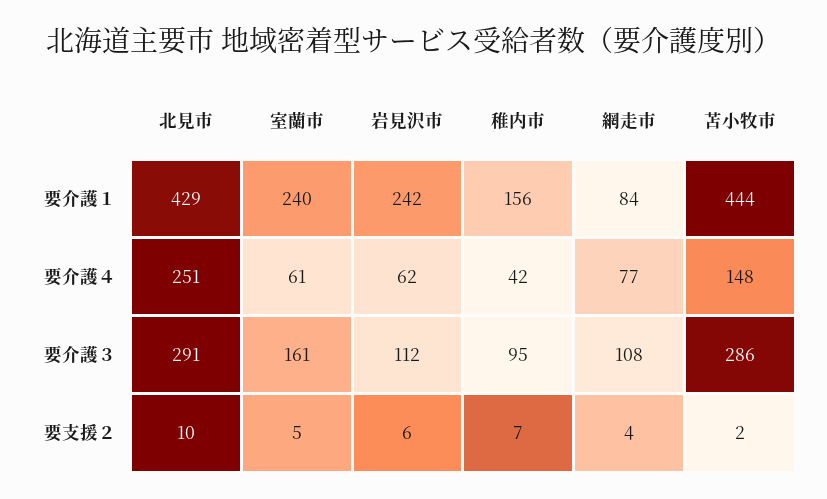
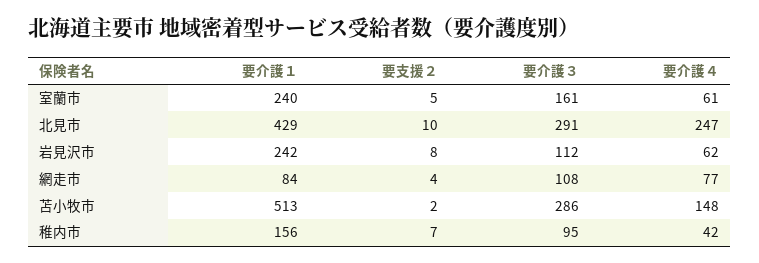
苫小牧市, 要介護１: 444 -> 513
北見市, 要介護４: 251 -> 247
岩見沢市, 要支援２: 6 -> 8

